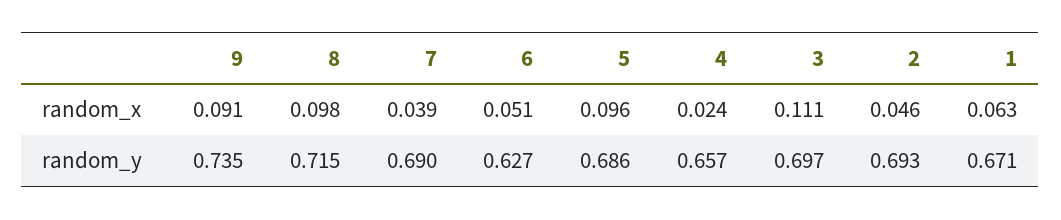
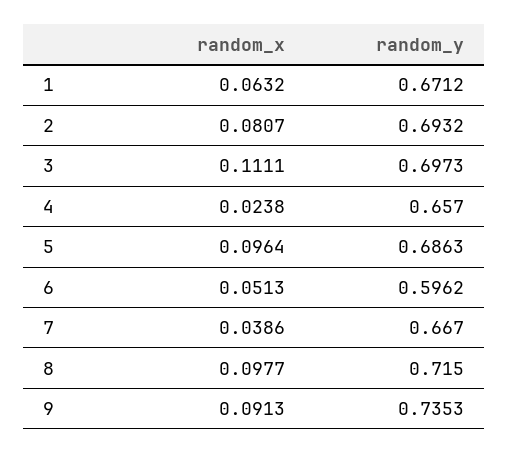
2, random_x: 0.046 -> 0.0807
7, random_y: 0.69 -> 0.667
6, random_y: 0.627 -> 0.5962

